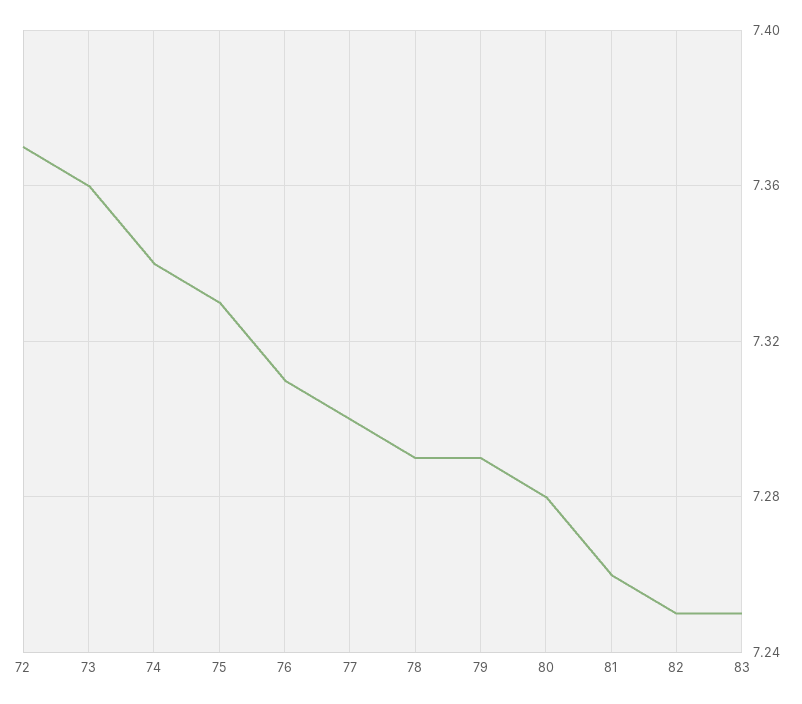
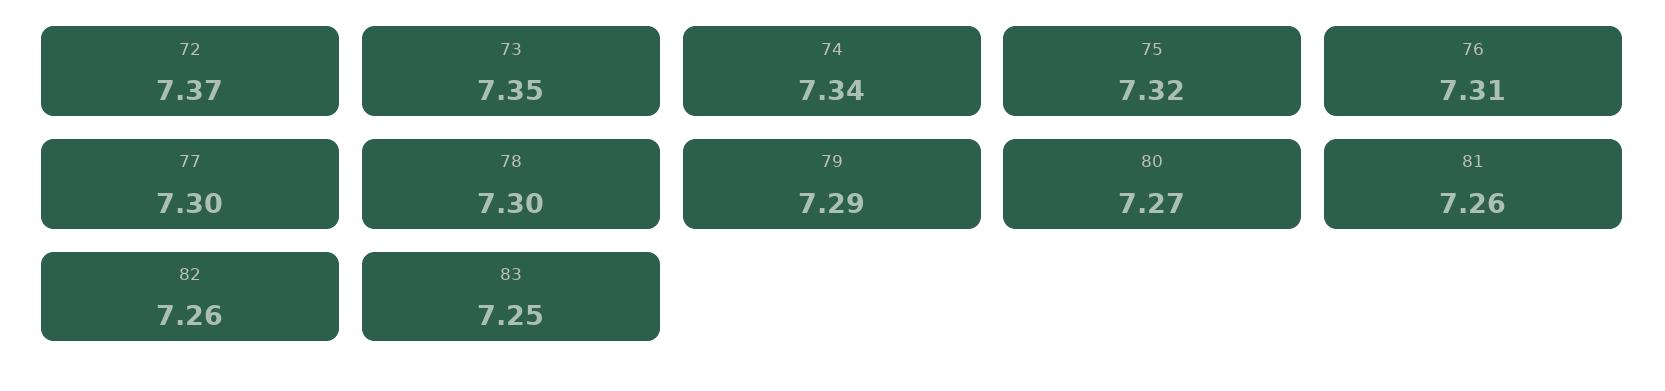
73: 7.36 -> 7.35
75: 7.33 -> 7.32
78: 7.29 -> 7.3
80: 7.28 -> 7.27
82: 7.25 -> 7.26

